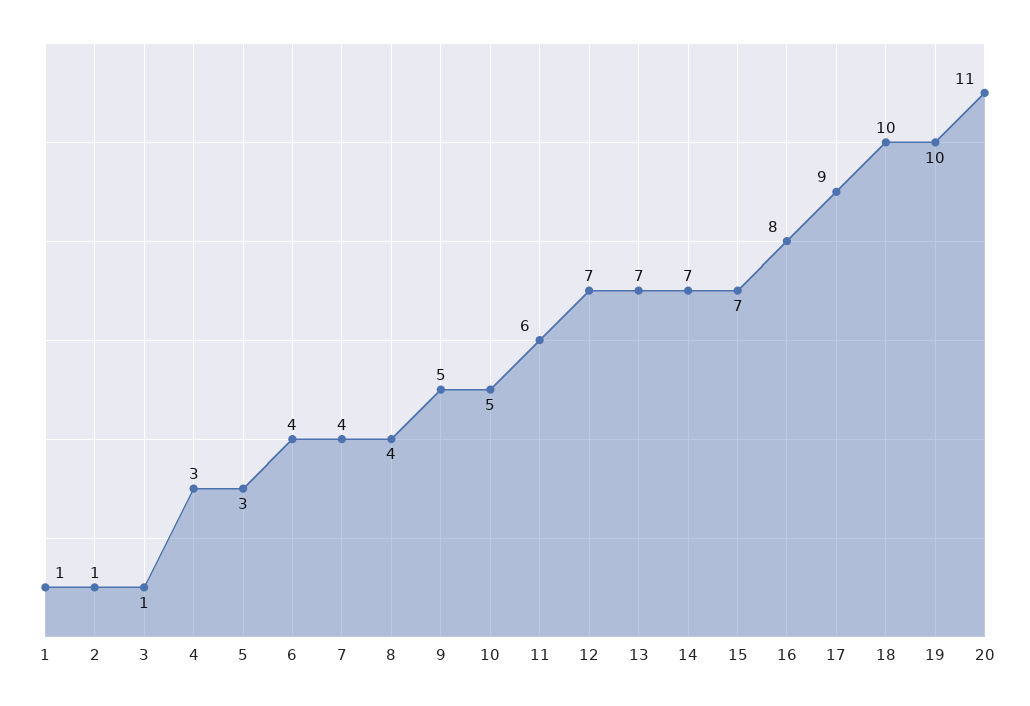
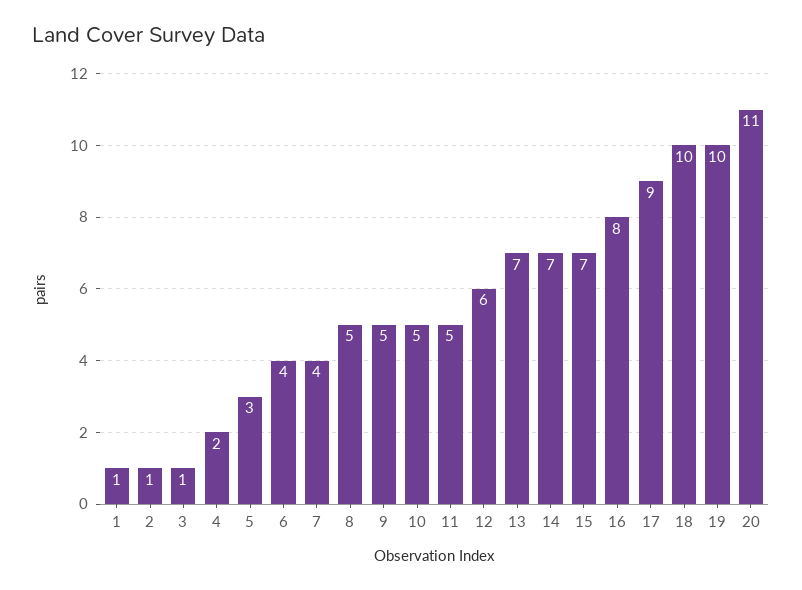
4: 3 -> 2
8: 4 -> 5
11: 6 -> 5
12: 7 -> 6

